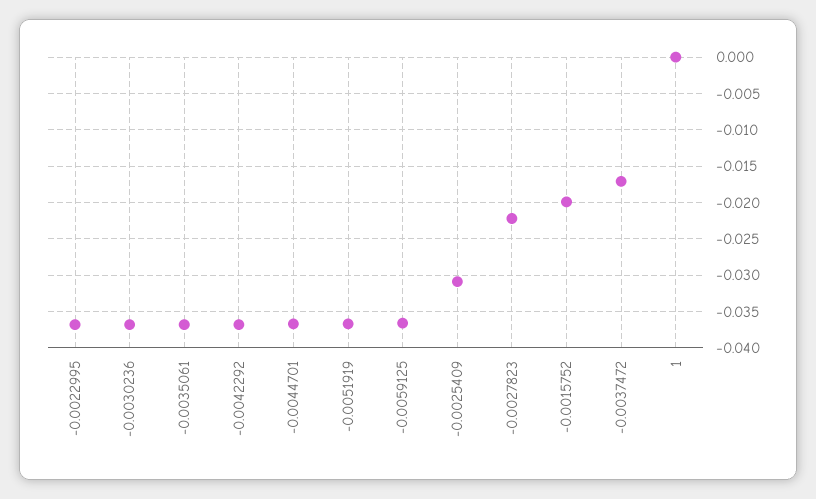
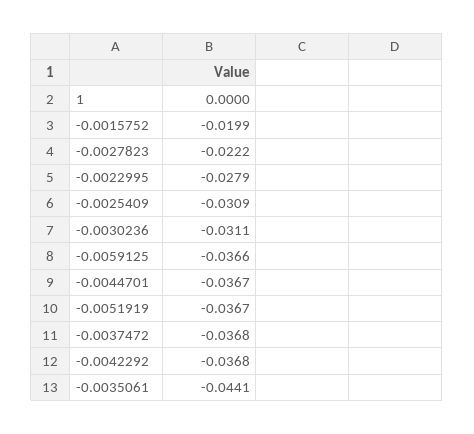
-0.0022995: -0.037 -> -0.0279
-0.0030236: -0.037 -> -0.0311
-0.0035061: -0.037 -> -0.0441
-0.0037472: -0.017 -> -0.0368

